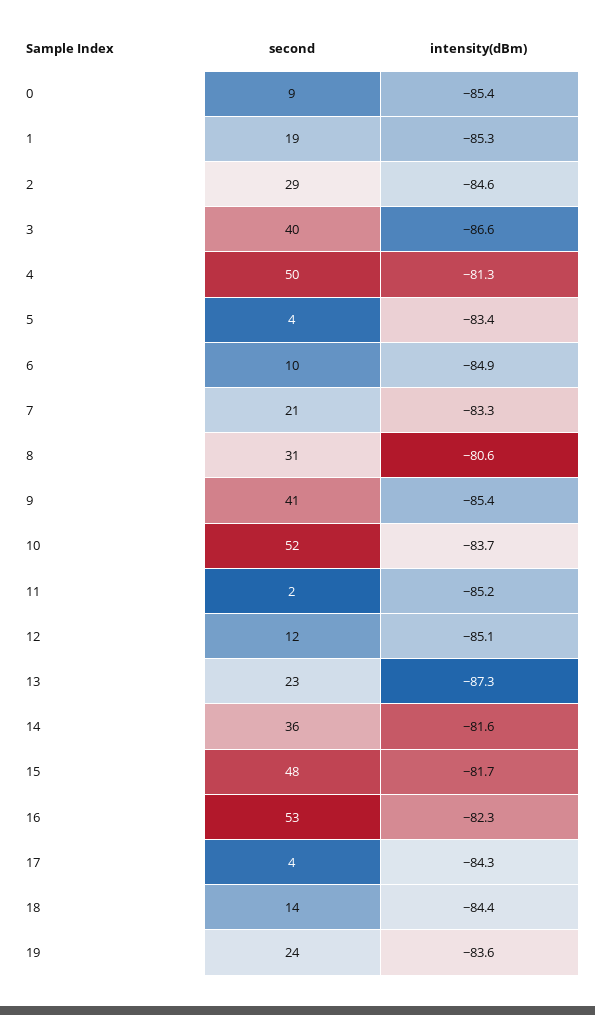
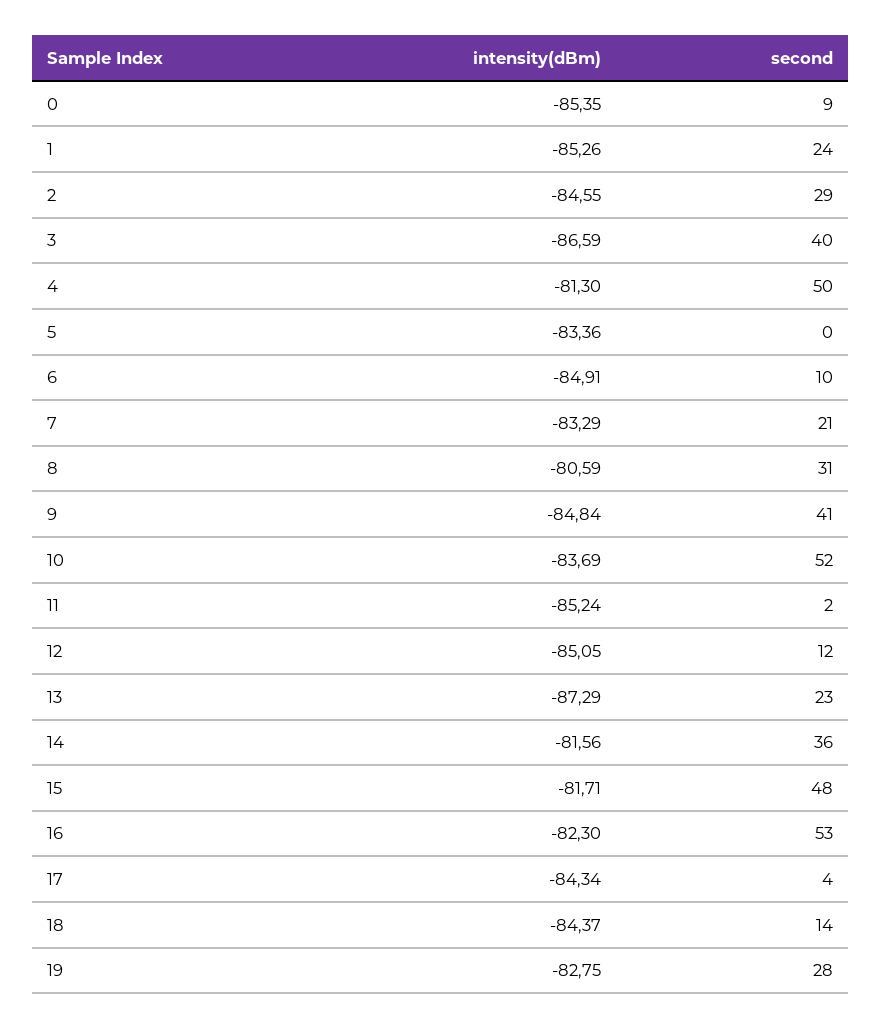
second, 1: 19 -> 24
second, 5: 4 -> 0
intensity(dBm), 9: -85.4 -> -84.84
second, 19: 24 -> 28
intensity(dBm), 19: -83.6 -> -82.75

